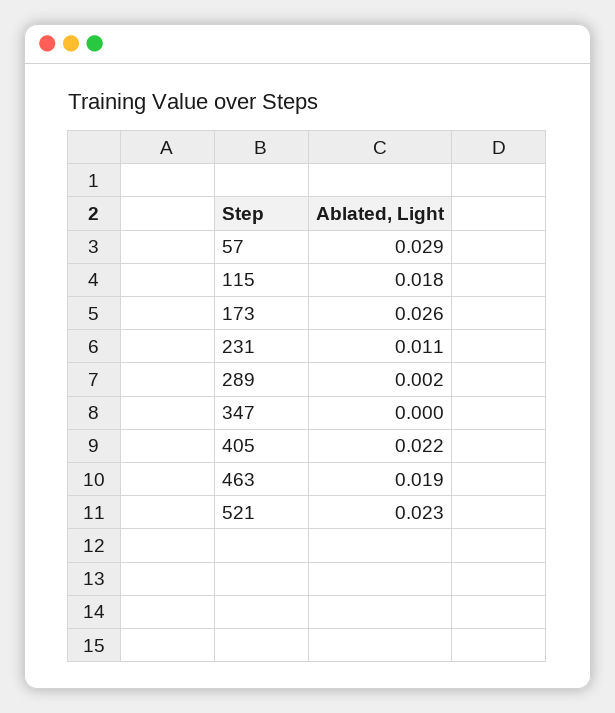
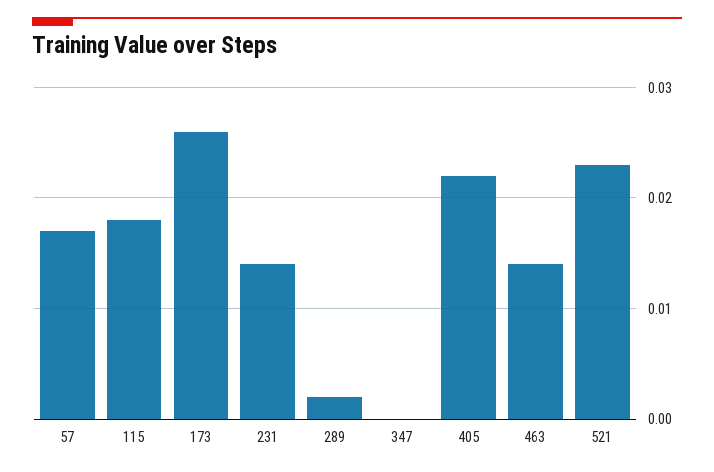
57: 0.029 -> 0.017
231: 0.011 -> 0.014
463: 0.019 -> 0.014

